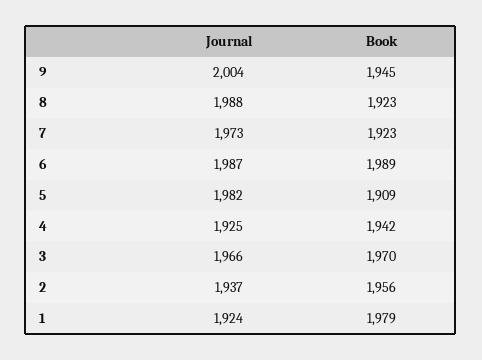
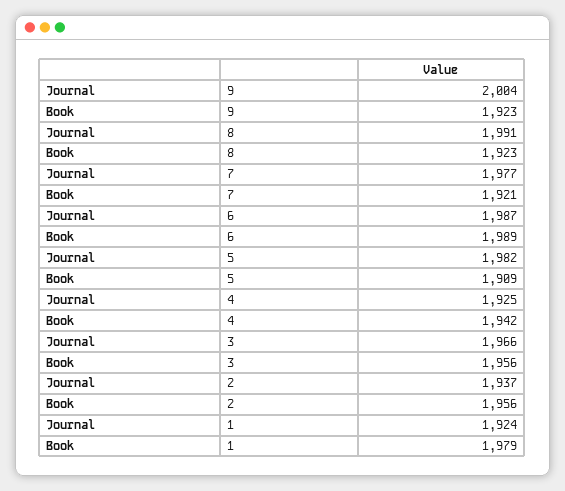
Book, 9: 1945 -> 1923
Journal, 8: 1988 -> 1991
Journal, 7: 1973 -> 1977
Book, 7: 1923 -> 1921
Book, 3: 1970 -> 1956

